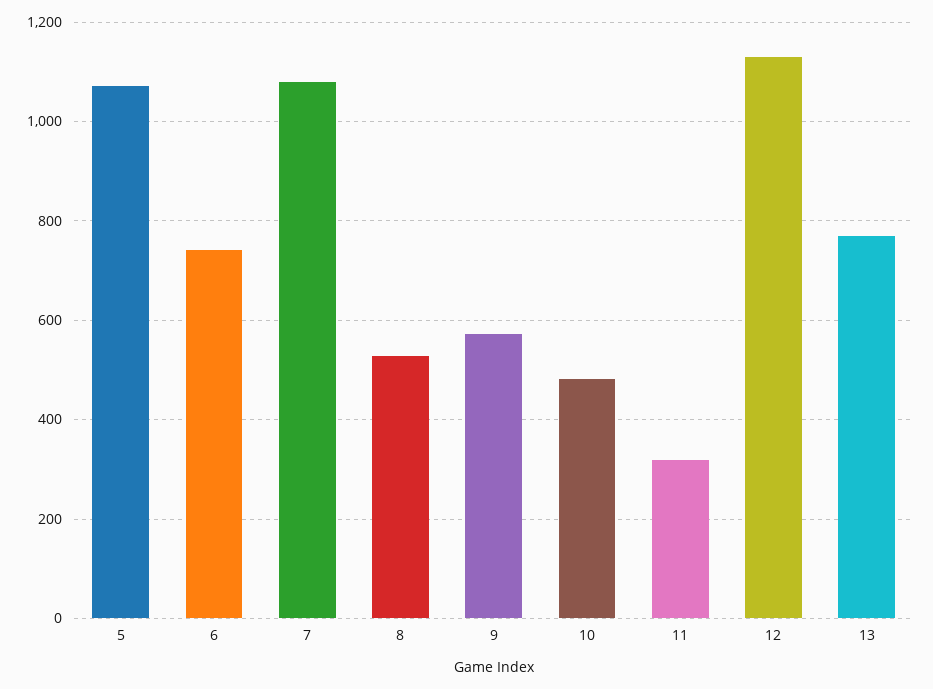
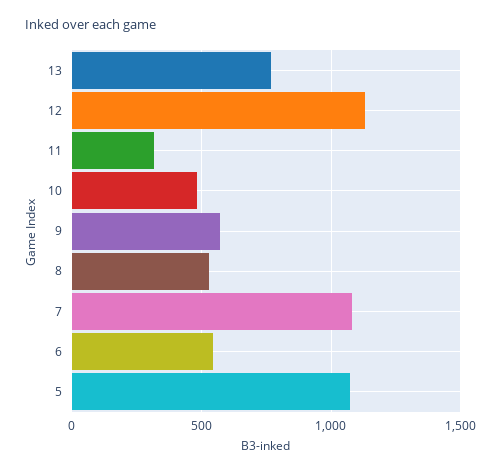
6: 740 -> 550

